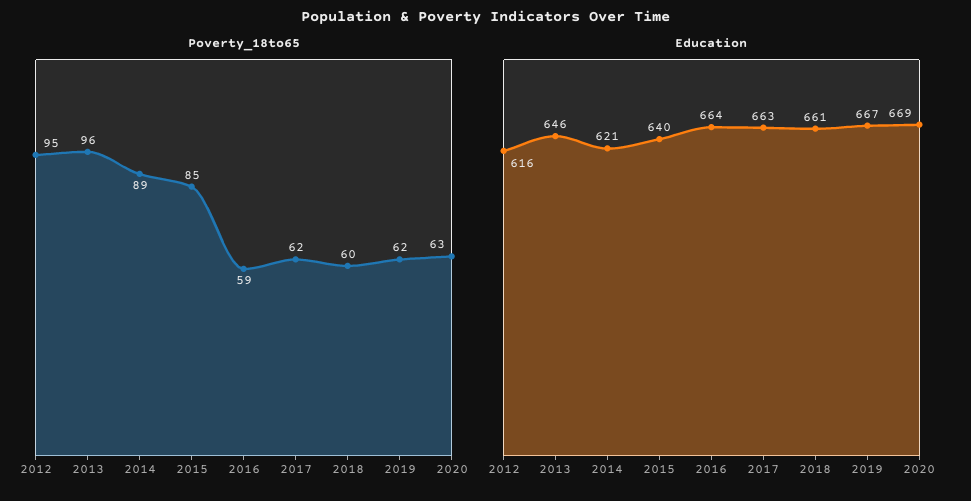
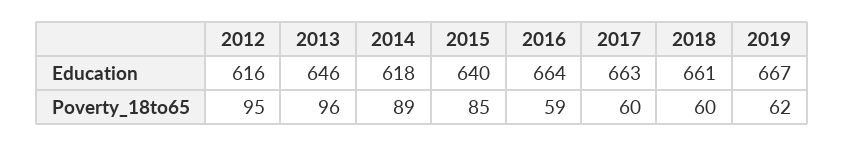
Poverty_18to65, 2017: 62 -> 60
Poverty_18to65, 2020: 63 -> none
Education, 2014: 621 -> 618
Education, 2020: 669 -> none

